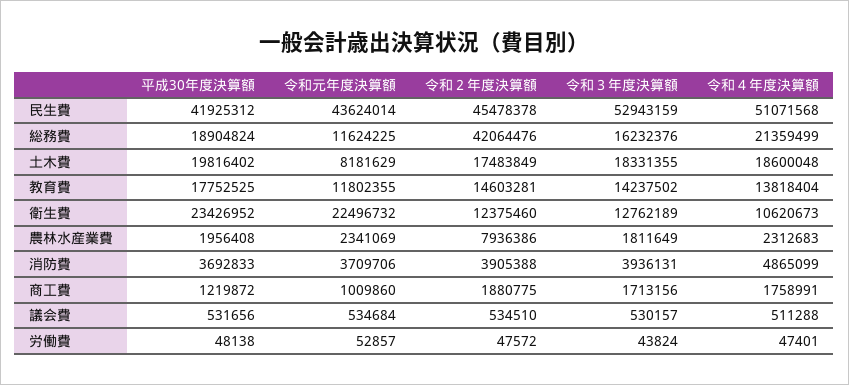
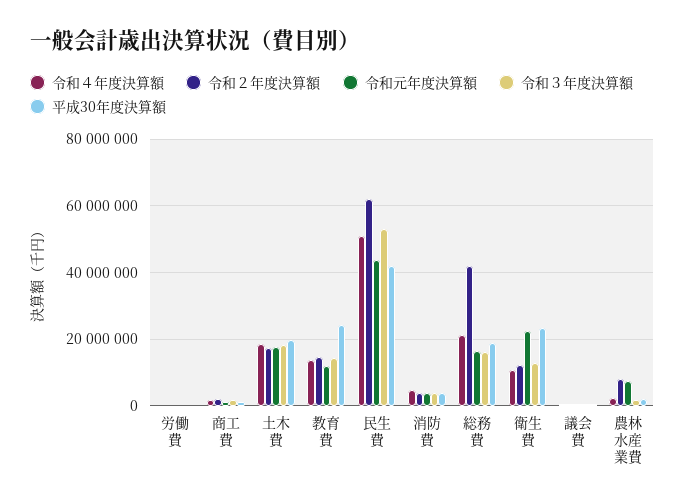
令和２年度決算額, 民生費: 45478378 -> 62000000
令和元年度決算額, 総務費: 11624225 -> 16000000
令和元年度決算額, 土木費: 8181629 -> 18000000
平成30年度決算額, 教育費: 17752525 -> 24000000
令和元年度決算額, 農林水産業費: 2341069 -> 8000000

